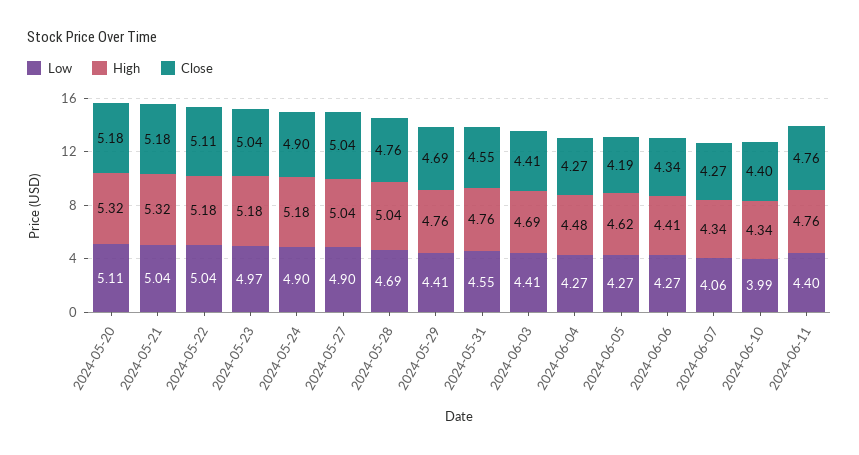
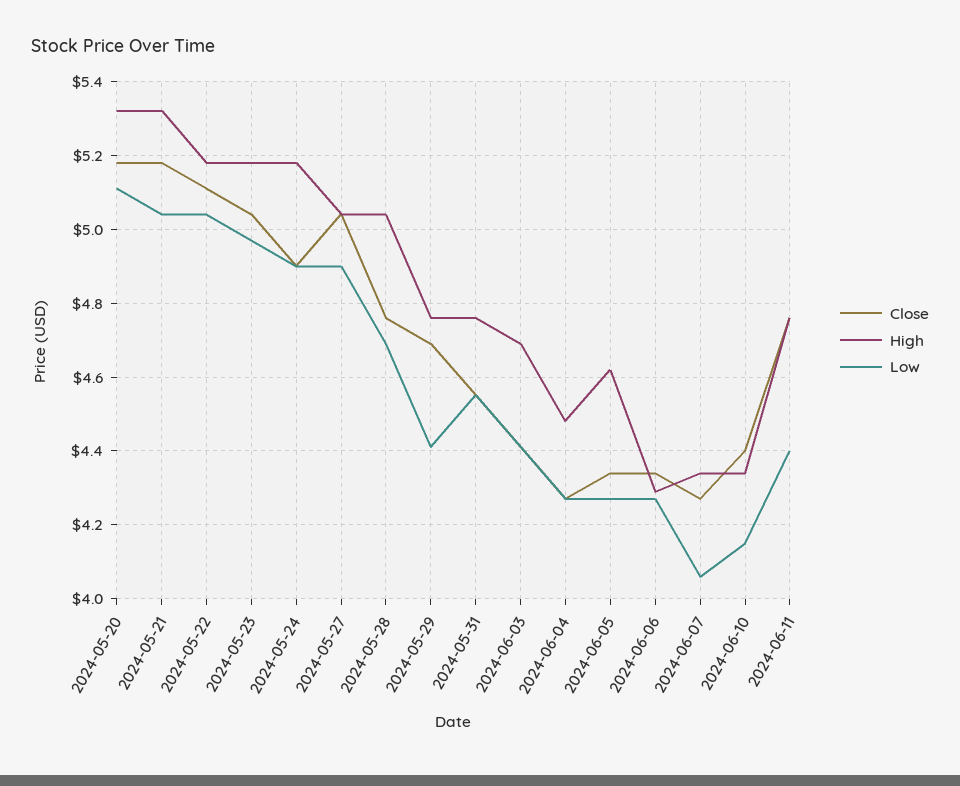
Close, 2024-06-05: 4.19 -> 4.35
High, 2024-06-06: 4.41 -> 4.3
Low, 2024-06-10: 3.99 -> 4.15

